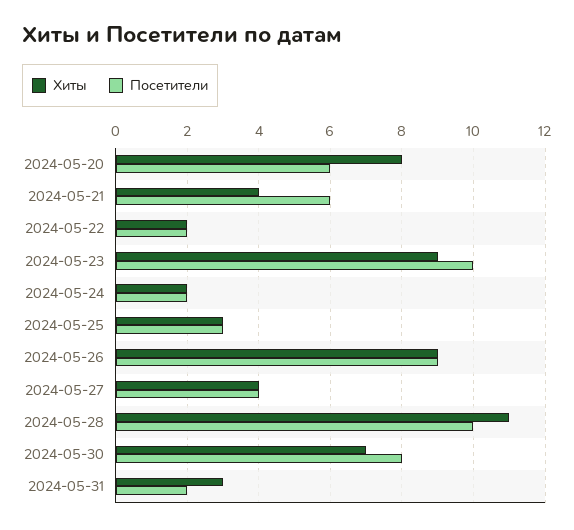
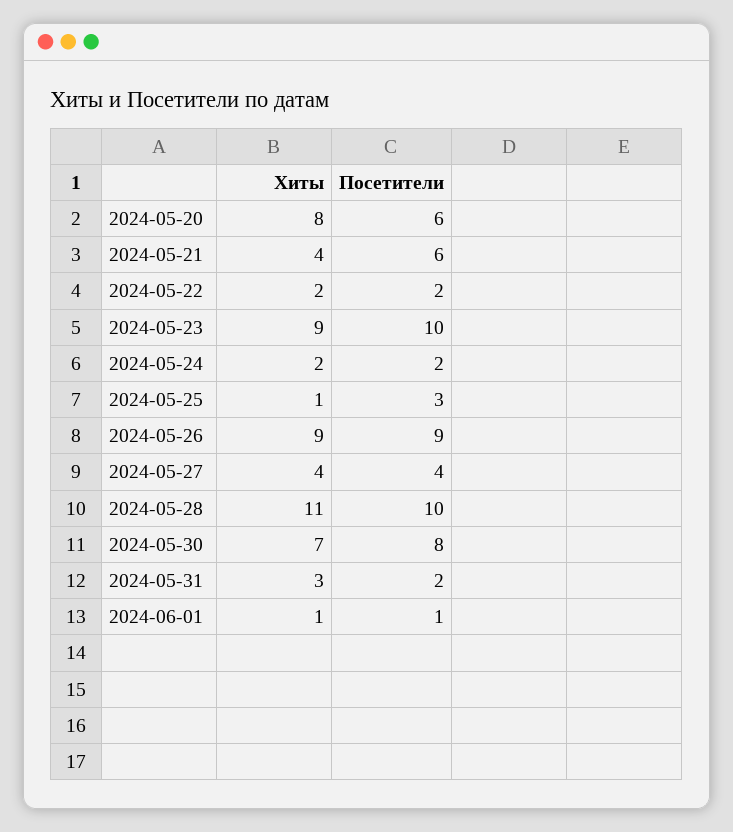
Хиты, 2024-05-25: 3 -> 1
Хиты, 2024-06-01: none -> 1
Посетители, 2024-06-01: none -> 1

